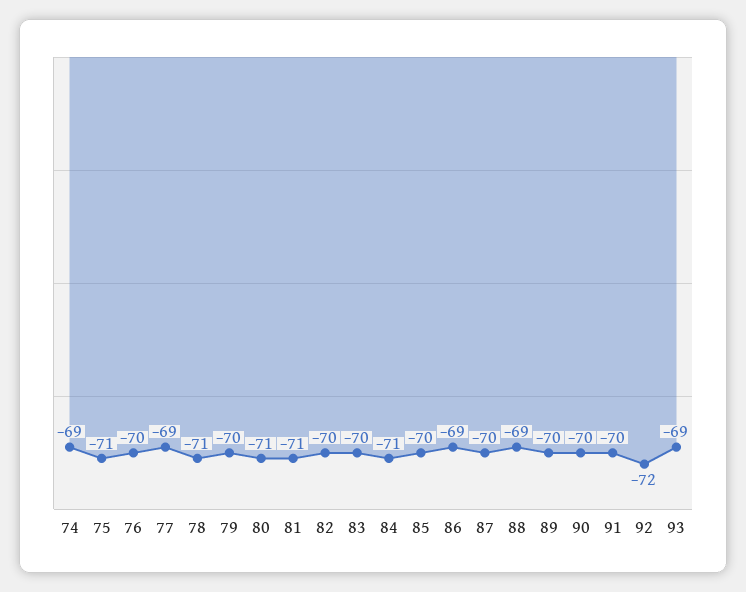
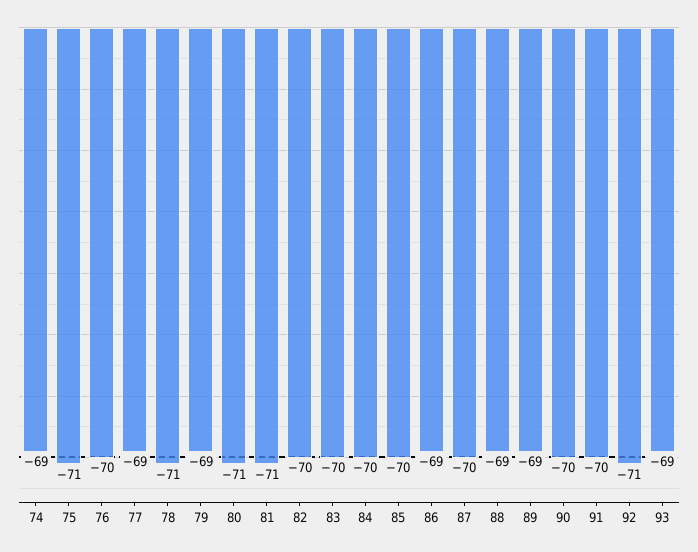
79: -70 -> -69
84: -71 -> -70
89: -70 -> -69
92: -72 -> -71

